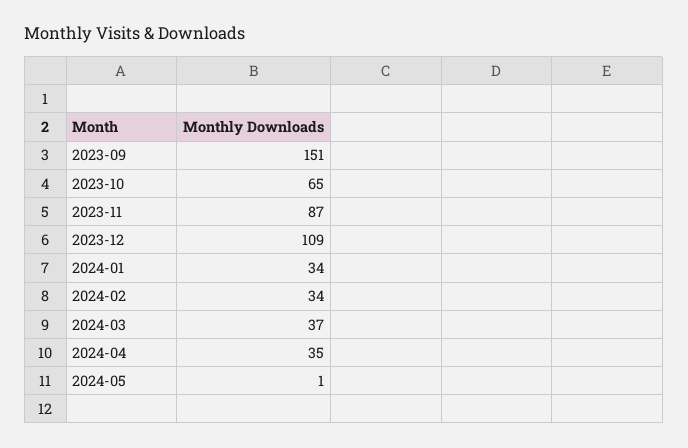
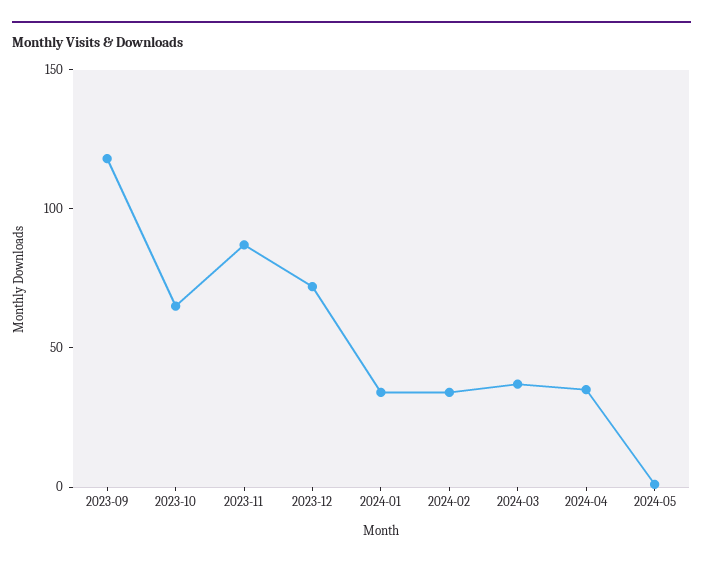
2023-09: 151 -> 120
2023-12: 109 -> 70

